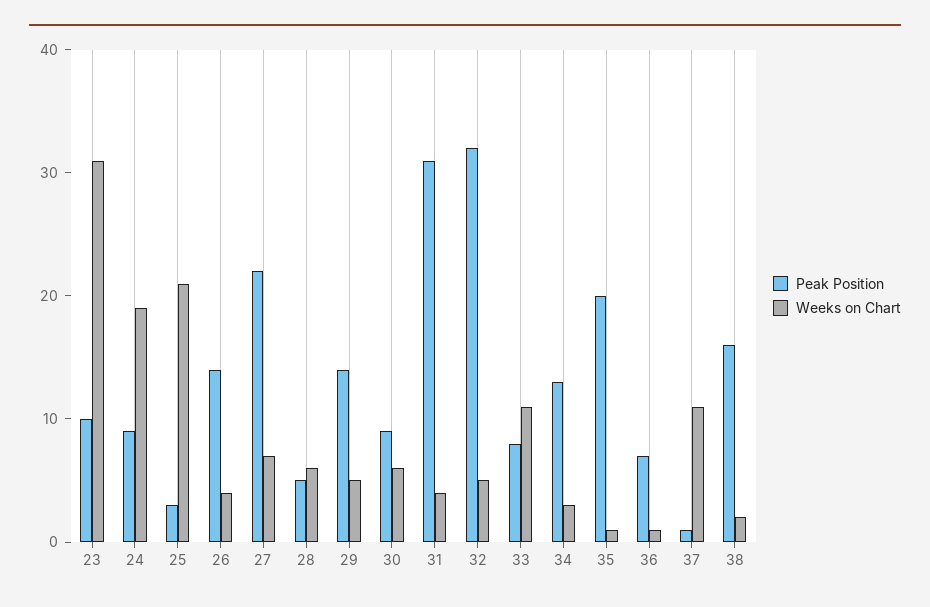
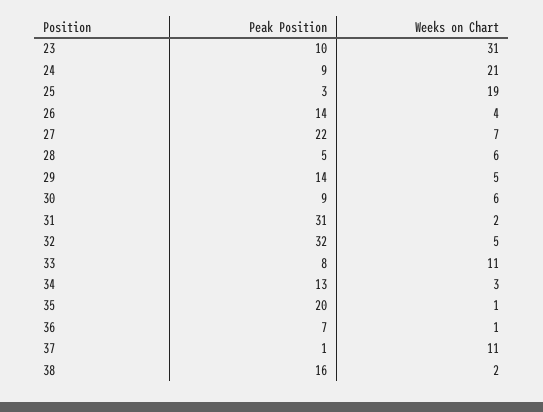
Weeks on Chart, 24: 19 -> 21
Weeks on Chart, 25: 21 -> 19
Weeks on Chart, 31: 4 -> 2

